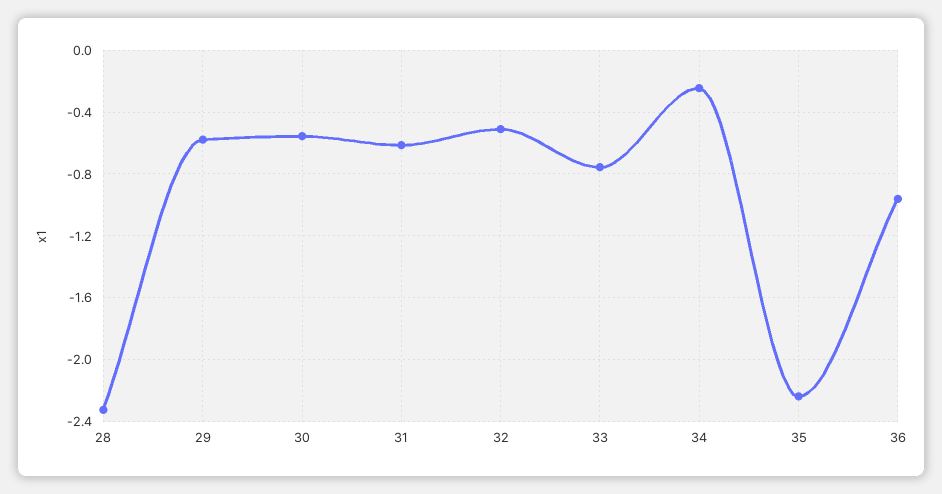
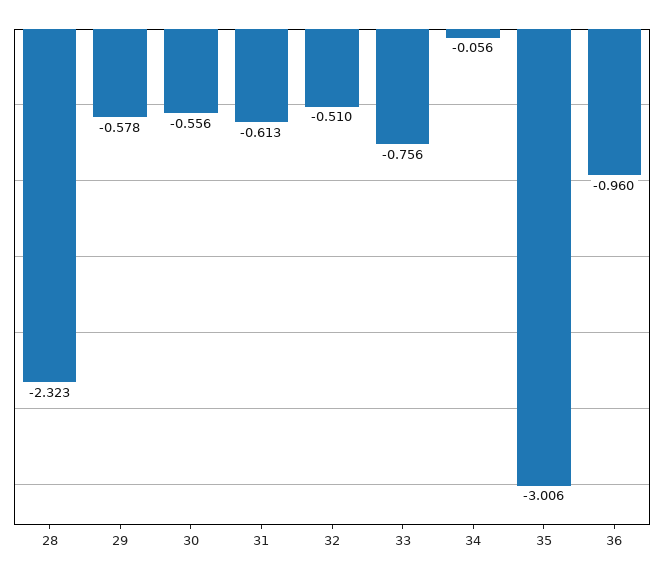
34: -0.25 -> -0.056
35: -2.25 -> -3.006

